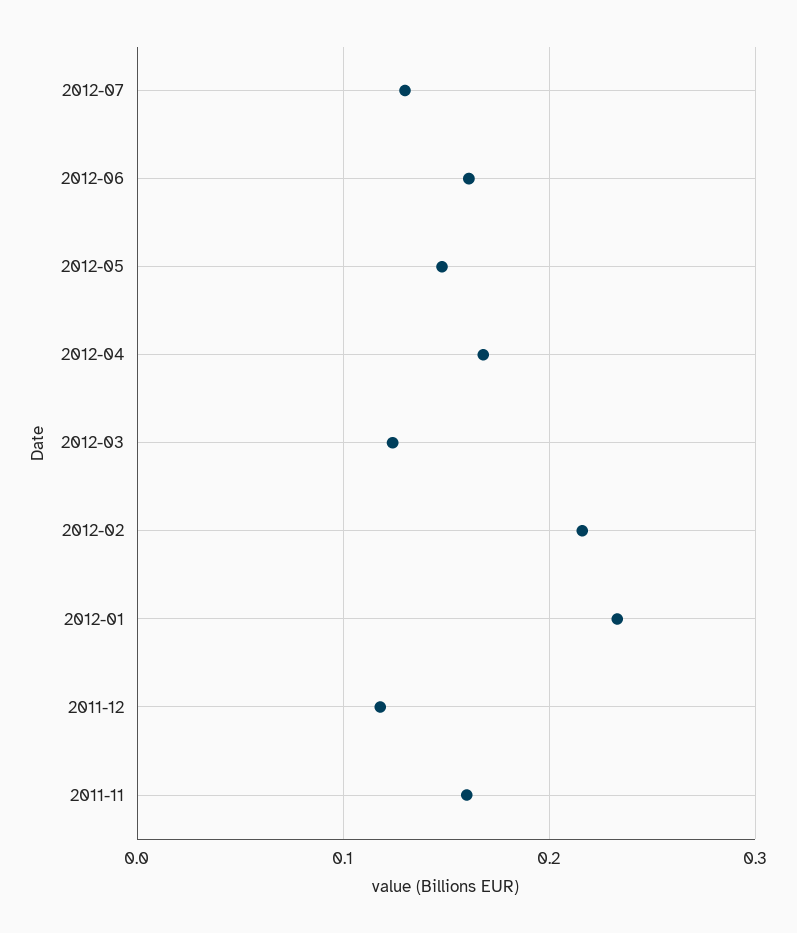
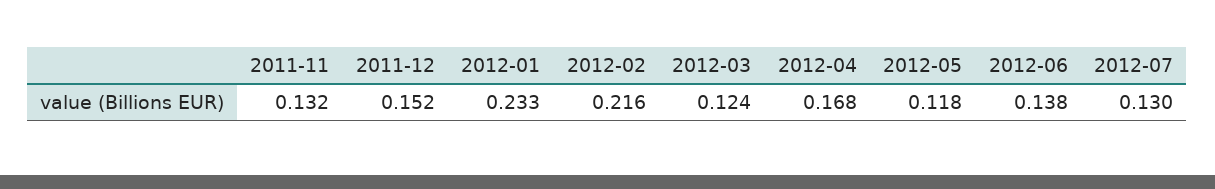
2012-06: 0.16 -> 0.138
2012-05: 0.15 -> 0.118
2011-12: 0.12 -> 0.152
2011-11: 0.16 -> 0.132

